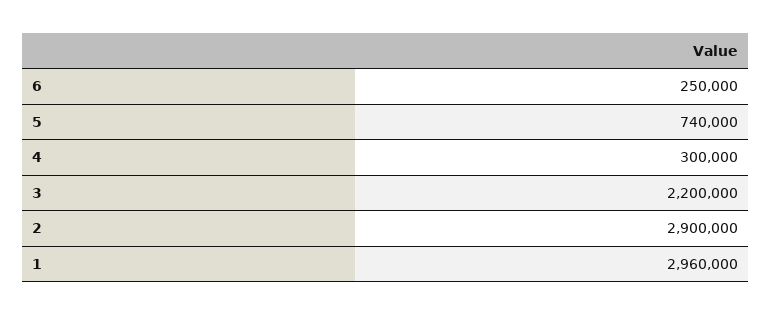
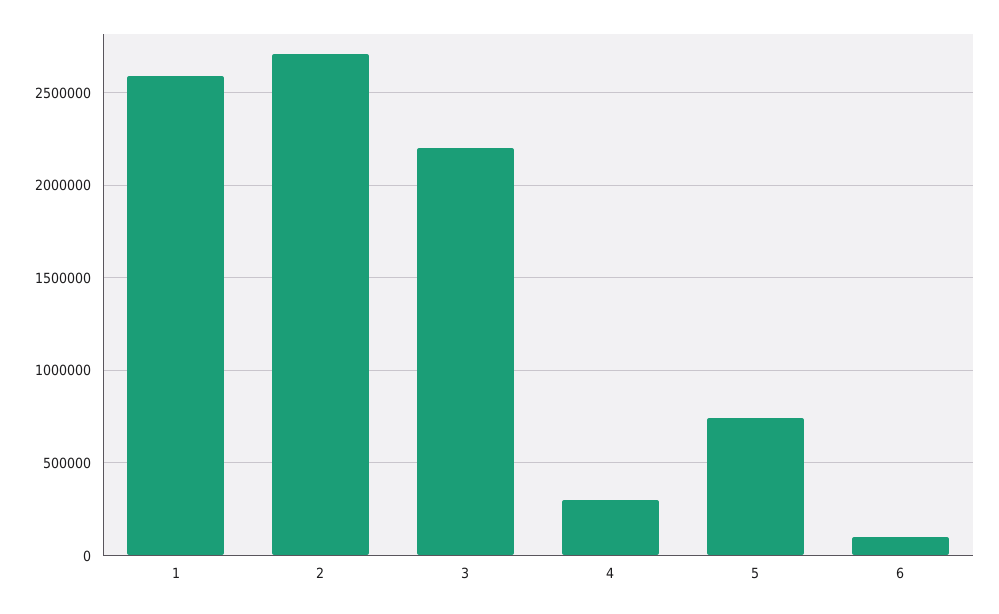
6: 250000 -> 100000
2: 2900000 -> 2700000
1: 2960000 -> 2600000

